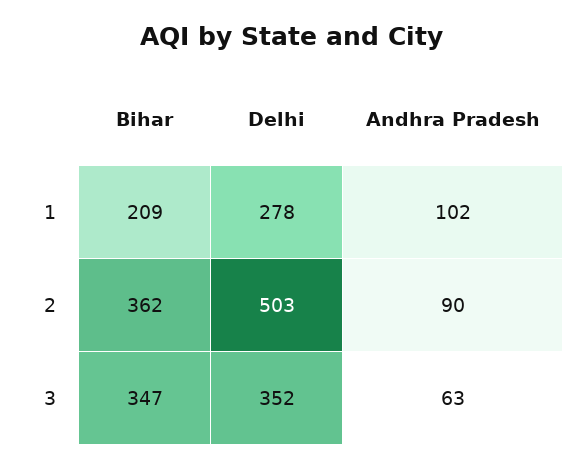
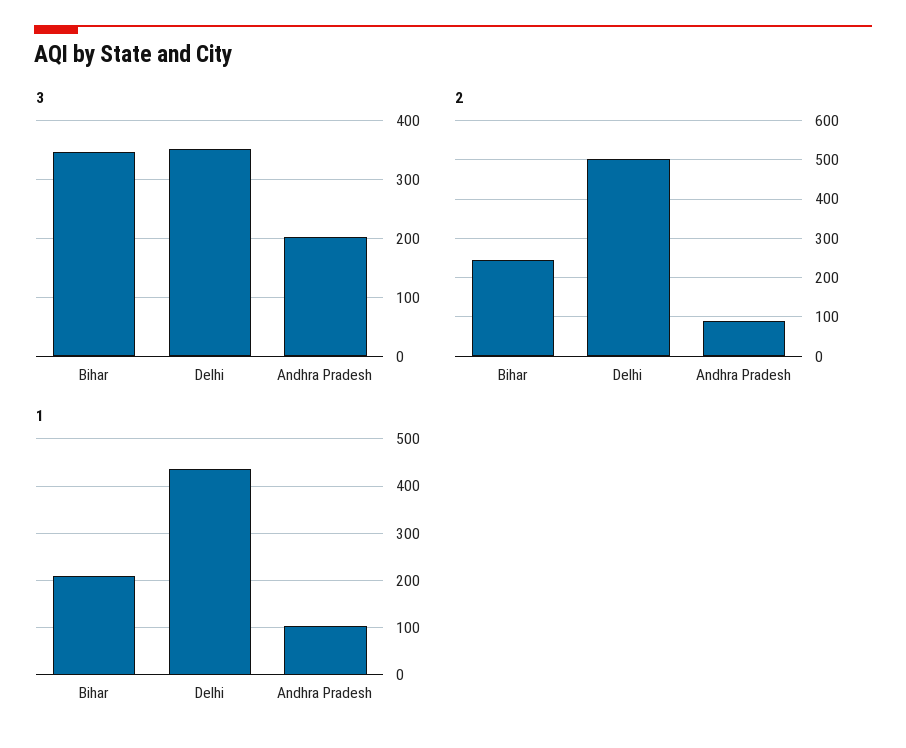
1, Delhi: 278 -> 440
2, Bihar: 362 -> 240
3, Andhra Pradesh: 63 -> 200

